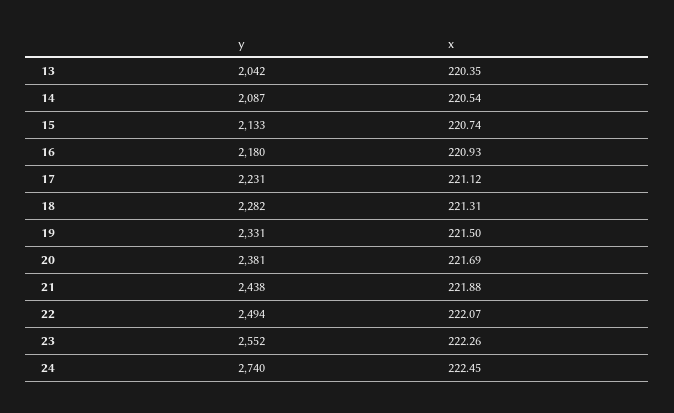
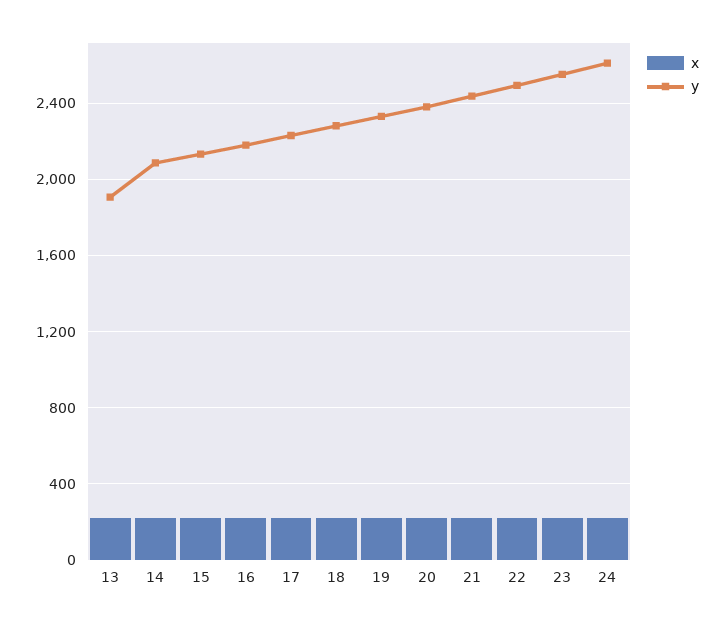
y, 13: 2042 -> 1900
y, 24: 2740 -> 2600

